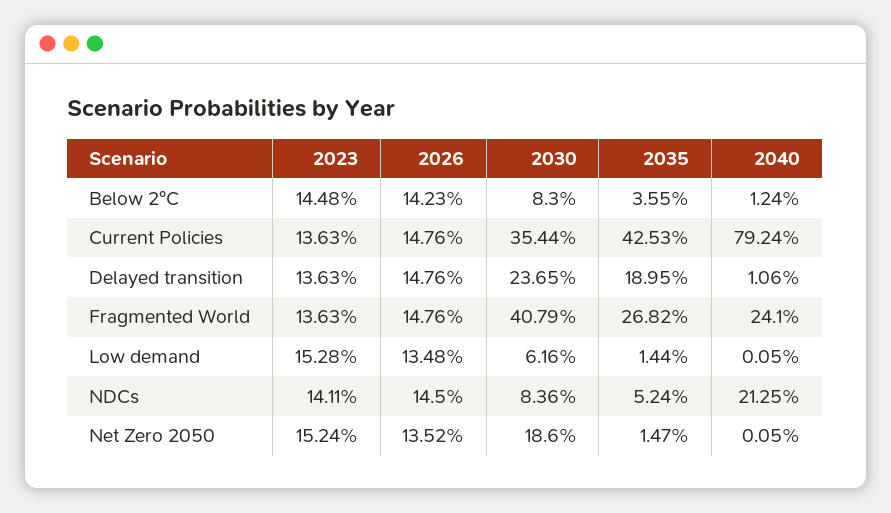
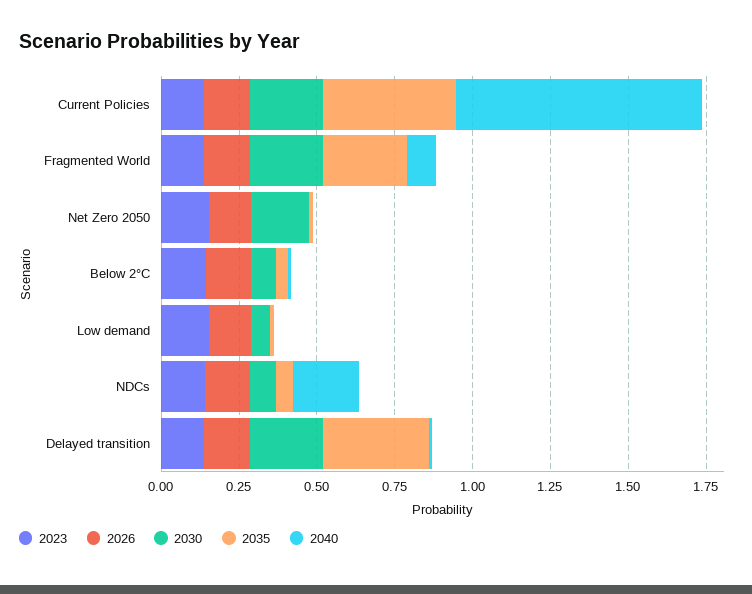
2030, Current Policies: 0.3544 -> 0.25
2035, Delayed transition: 0.1895 -> 0.35
2030, Fragmented World: 0.4079 -> 0.25
2040, Fragmented World: 0.241 -> 0.1

